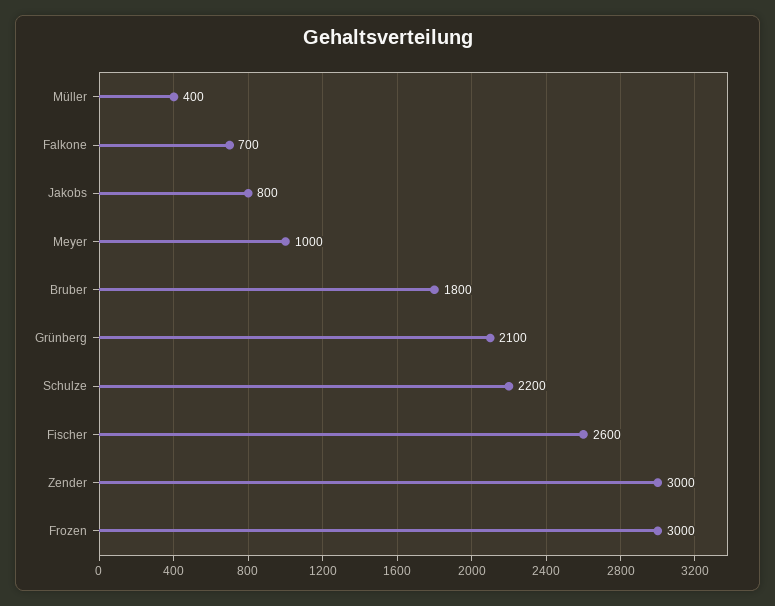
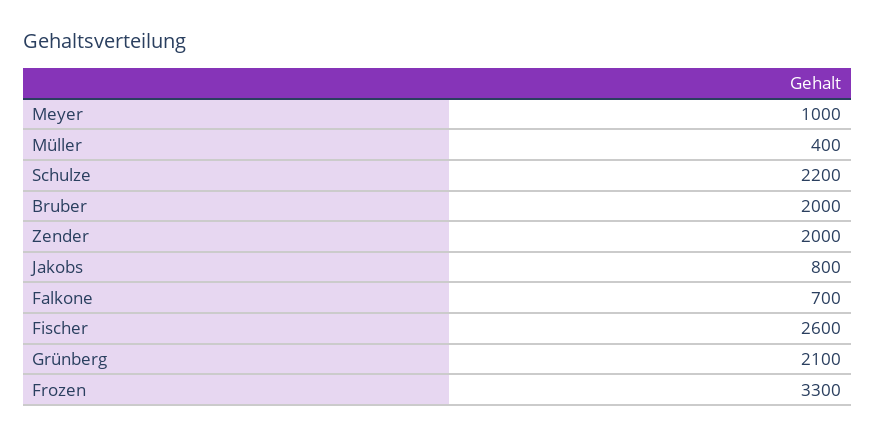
Bruber: 1800 -> 2000
Zender: 3000 -> 2000
Frozen: 3000 -> 3300

